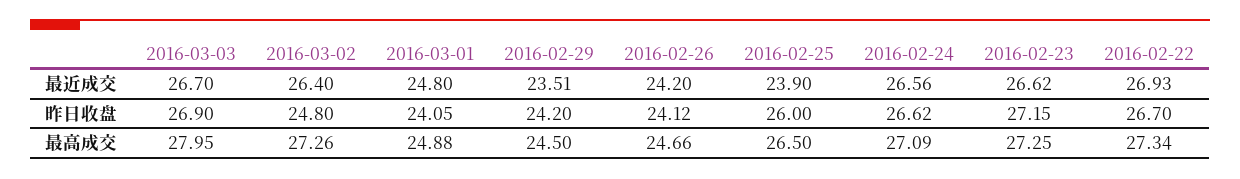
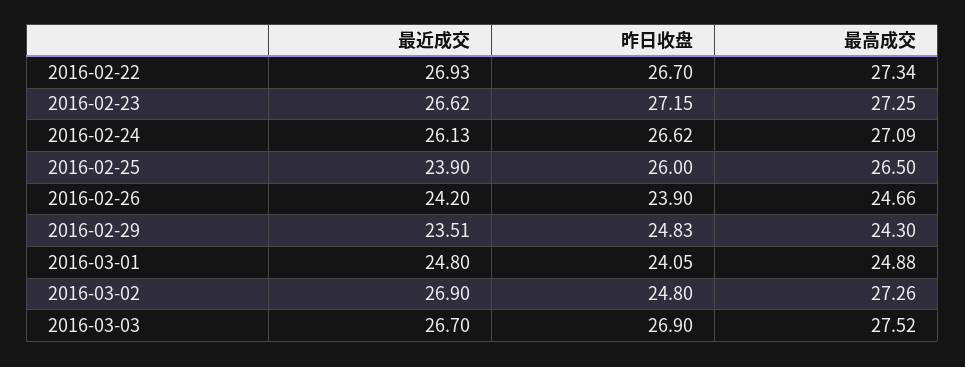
2016-03-02, 最近成交: 26.4 -> 26.9
2016-02-24, 最近成交: 26.56 -> 26.13
2016-02-29, 昨日收盘: 24.2 -> 24.83
2016-02-26, 昨日收盘: 24.12 -> 23.9
2016-03-03, 最高成交: 27.95 -> 27.52
2016-02-29, 最高成交: 24.5 -> 24.3

